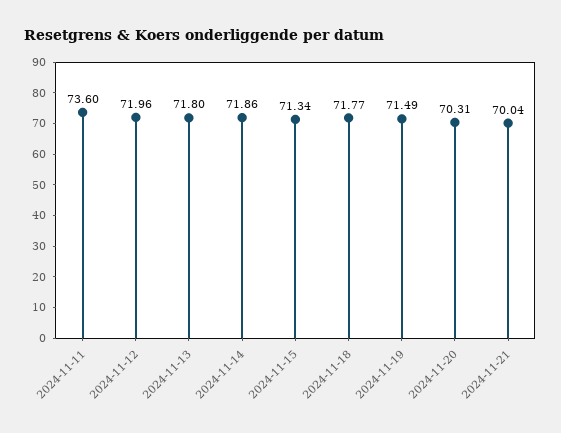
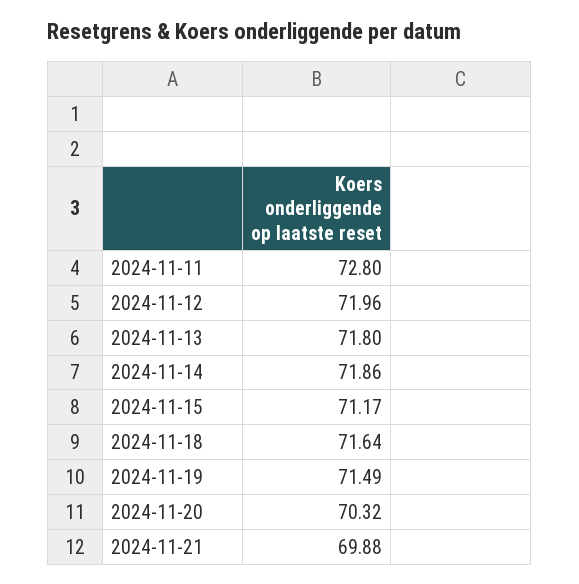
2024-11-11: 73.6 -> 72.8
2024-11-15: 71.34 -> 71.17
2024-11-18: 71.77 -> 71.64
2024-11-20: 70.31 -> 70.32
2024-11-21: 70.04 -> 69.88

